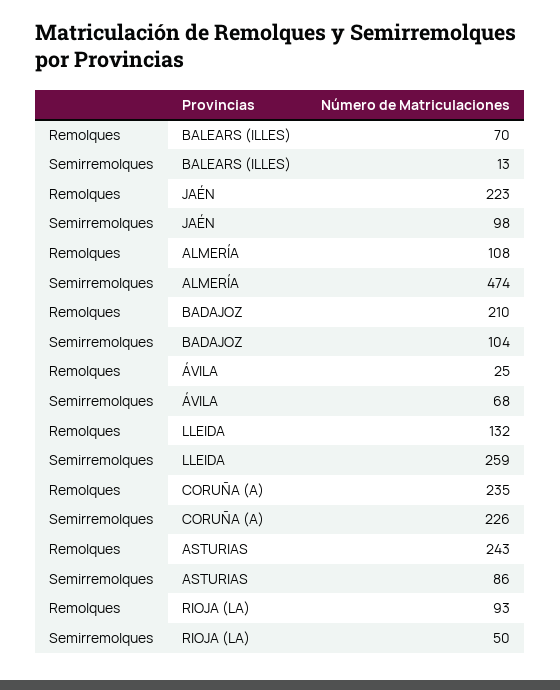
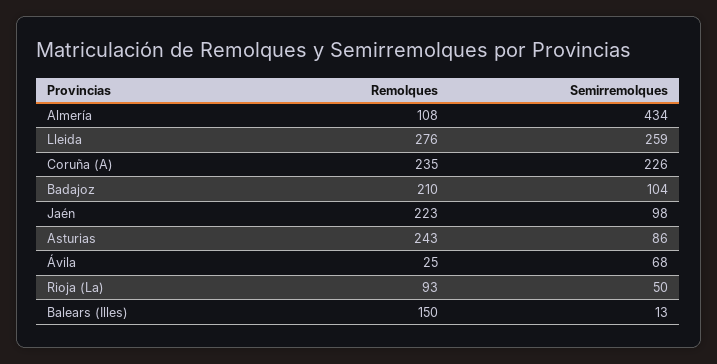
Remolques, BALEARS (ILLES): 70 -> 150
Semirremolques, ALMERÍA: 474 -> 434
Remolques, LLEIDA: 132 -> 276

